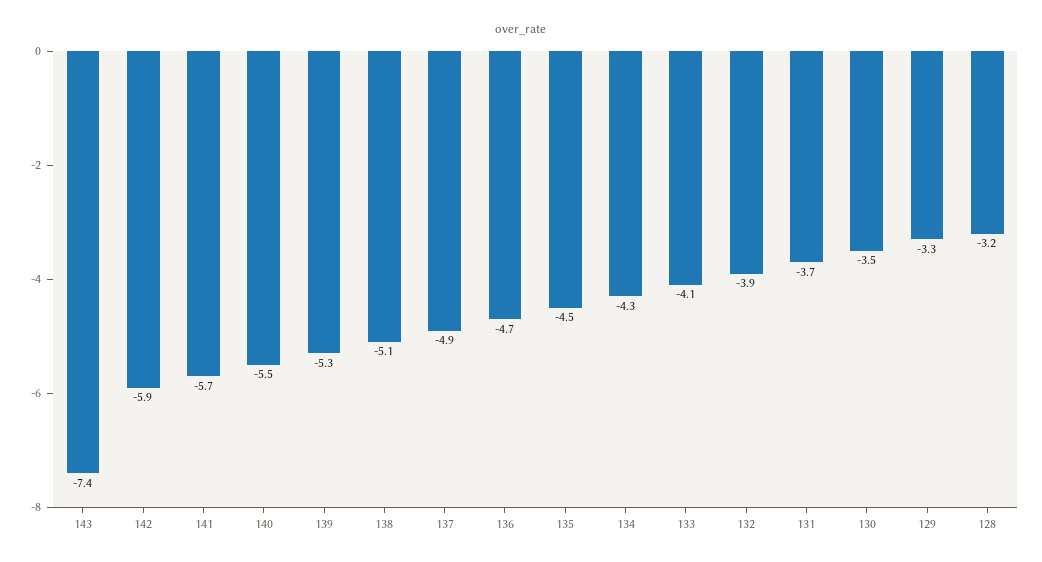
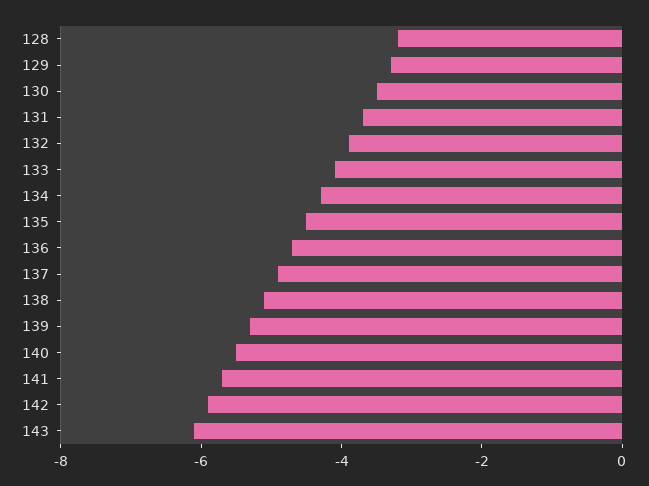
143: -7.4 -> -6

